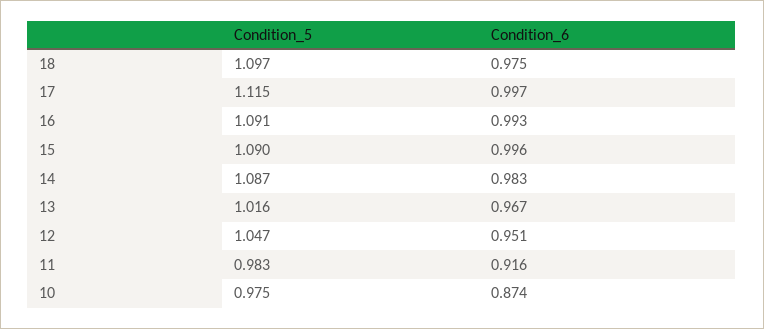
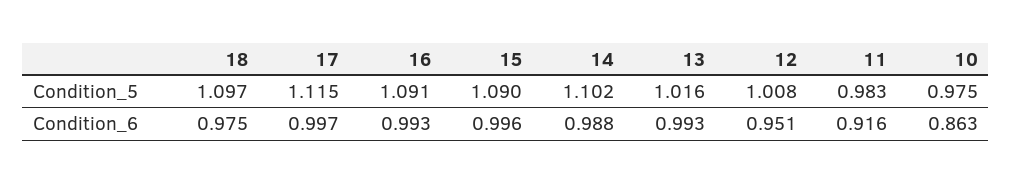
Condition_5, 14: 1.087 -> 1.102
Condition_6, 14: 0.983 -> 0.988
Condition_6, 13: 0.967 -> 0.993
Condition_5, 12: 1.047 -> 1.008
Condition_6, 10: 0.874 -> 0.863

